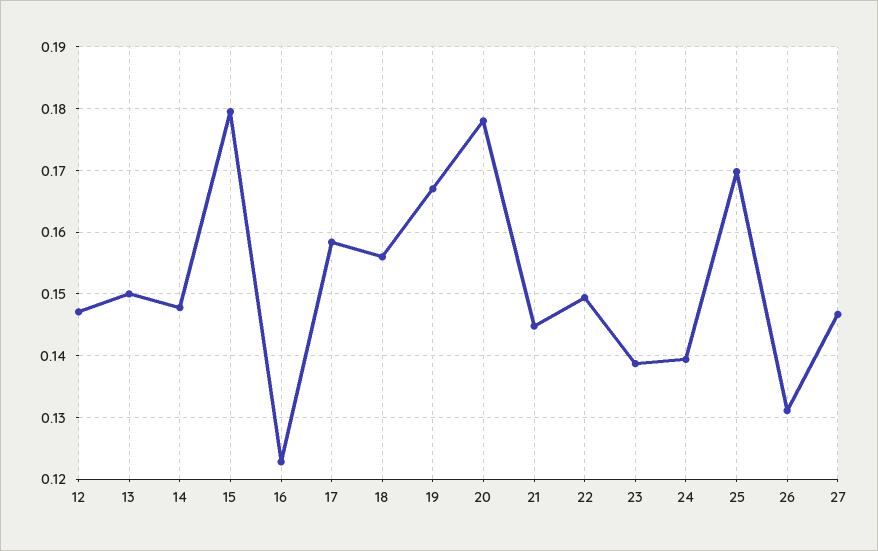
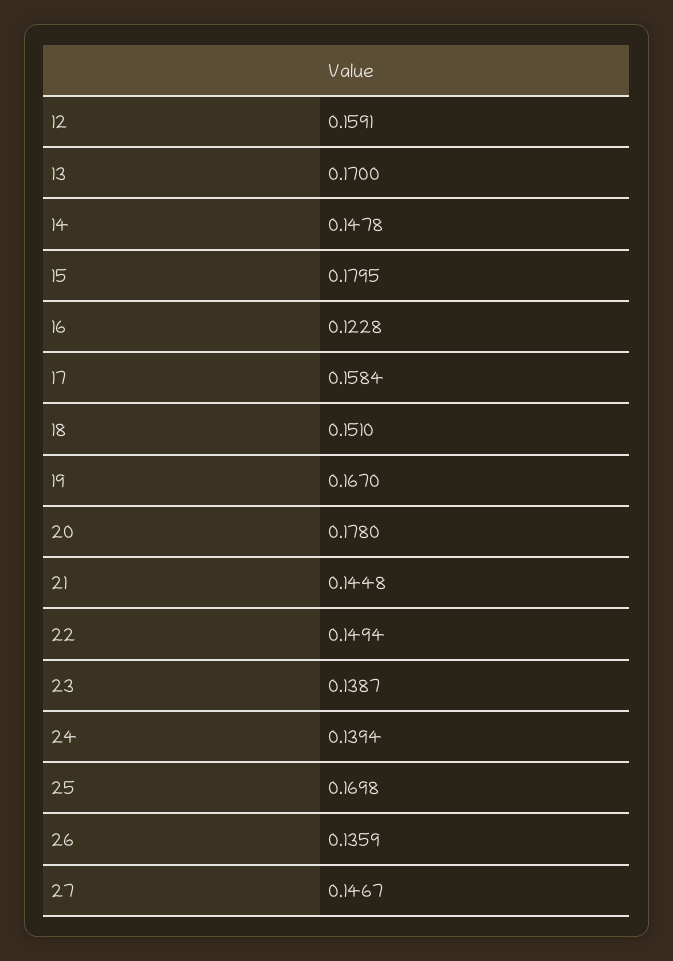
12: 0.147 -> 0.1591
13: 0.15 -> 0.17
18: 0.156 -> 0.151
26: 0.131 -> 0.1359

